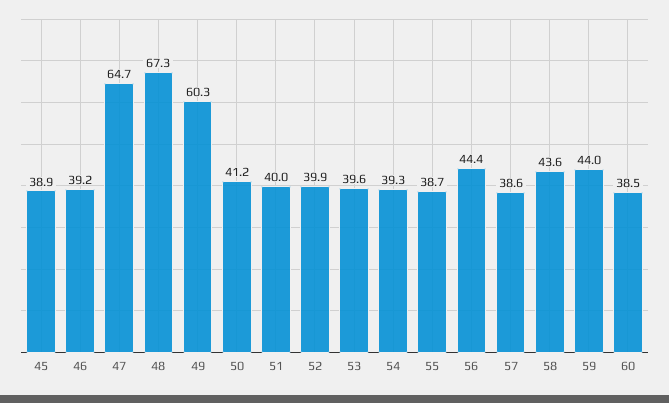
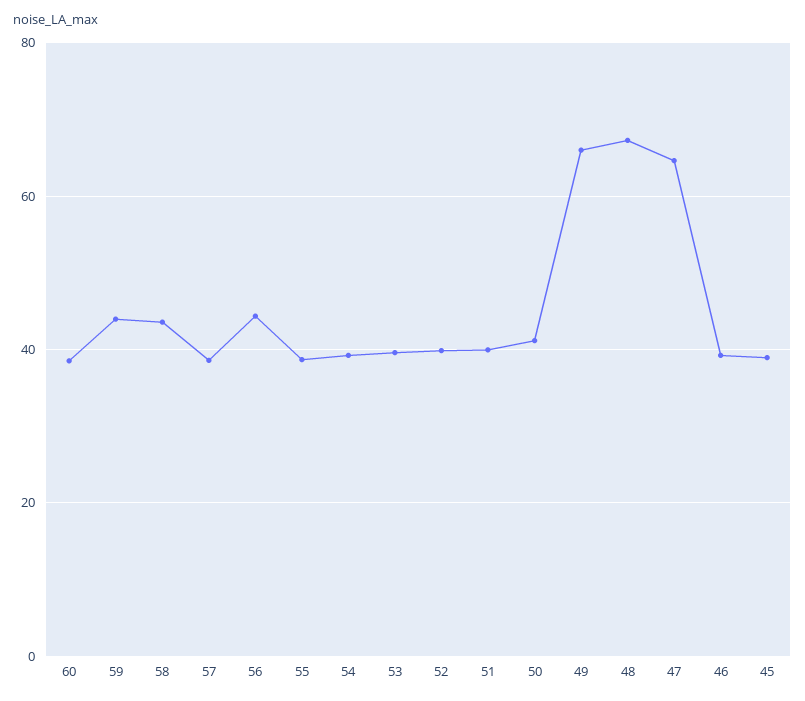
49: 60.3 -> 66

